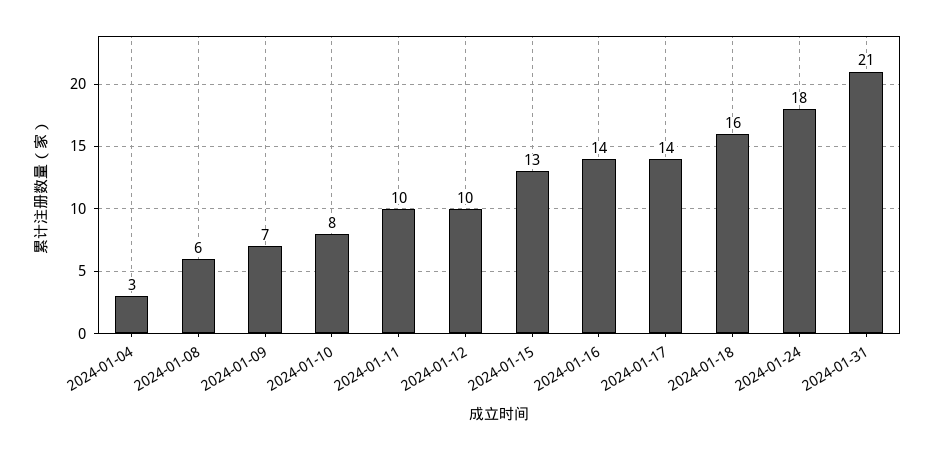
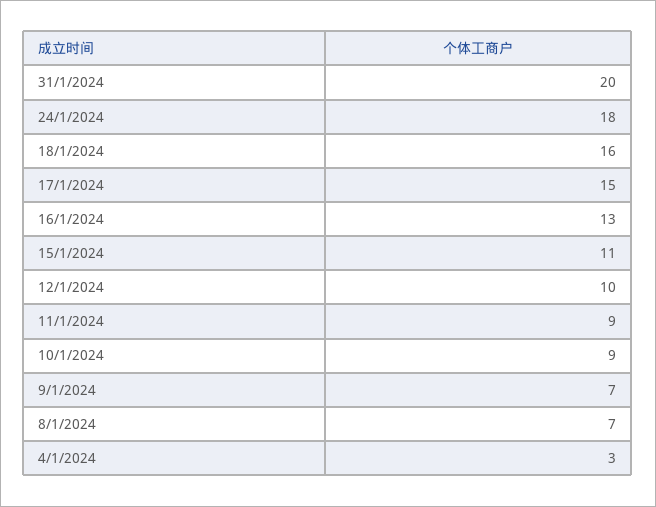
2024-01-08: 6 -> 7
2024-01-10: 8 -> 9
2024-01-11: 10 -> 9
2024-01-15: 13 -> 11
2024-01-16: 14 -> 13
2024-01-17: 14 -> 15
2024-01-31: 21 -> 20

